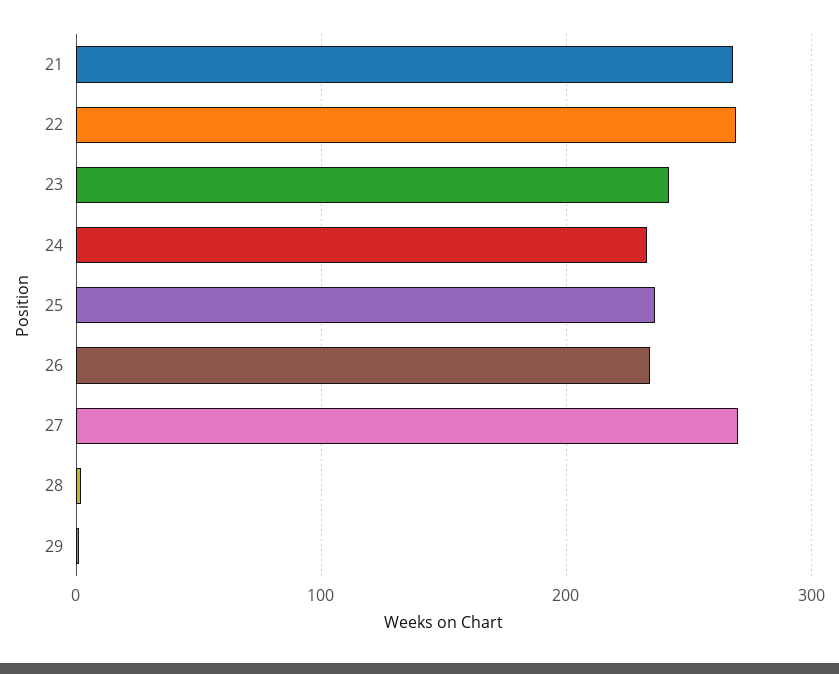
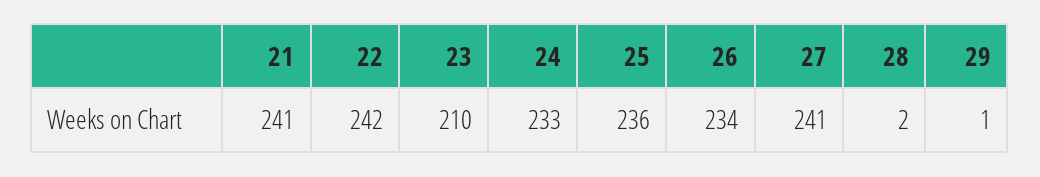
21: 270 -> 241
22: 270 -> 242
23: 240 -> 210
27: 270 -> 241

